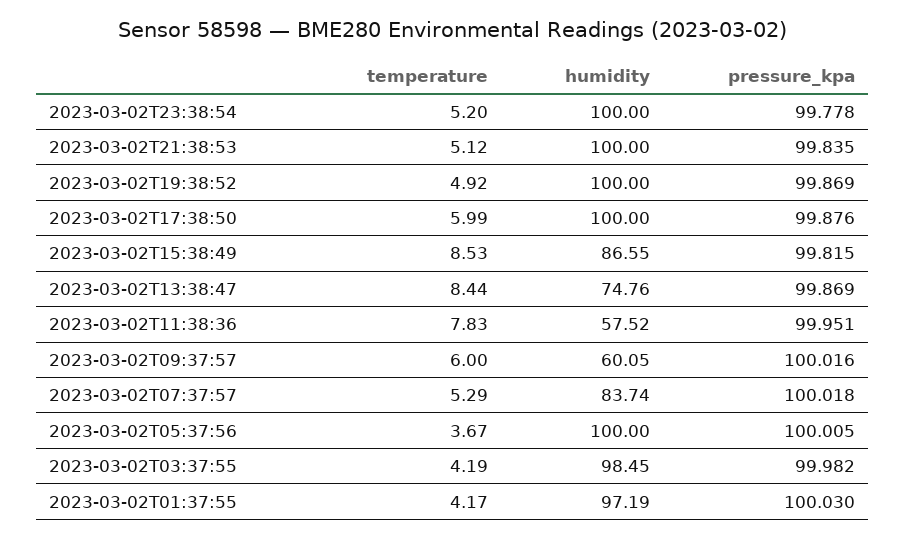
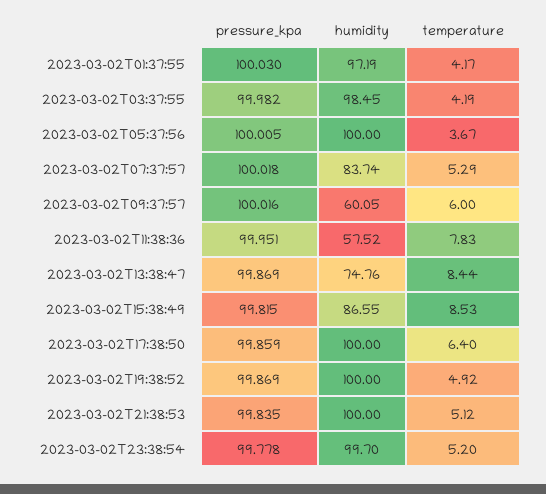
humidity, 2023-03-02T23:38:54: 100 -> 99.7
temperature, 2023-03-02T17:38:50: 5.99 -> 6.4
pressure_kpa, 2023-03-02T17:38:50: 99.876 -> 99.859

